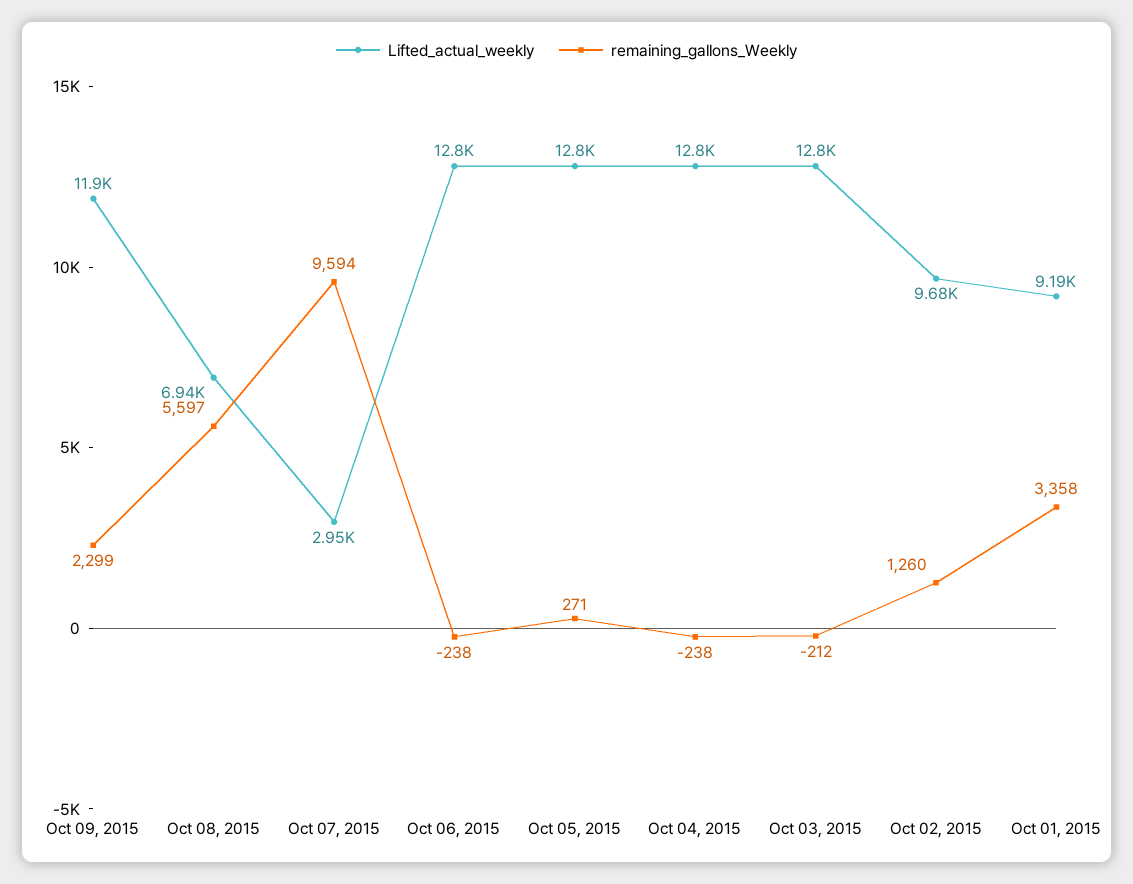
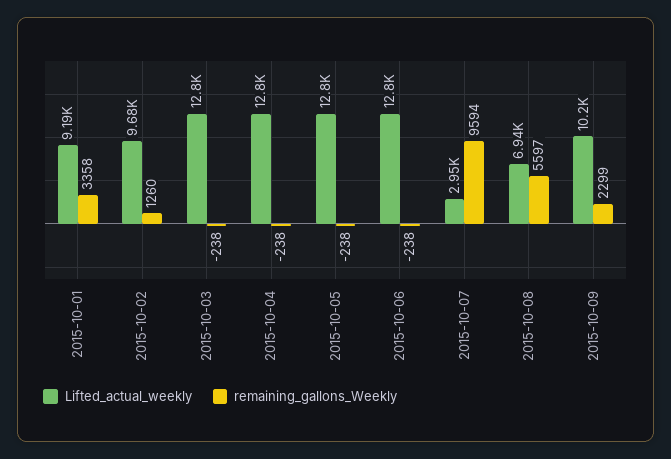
Lifted_actual_weekly, Oct 09, 2015: 11900 -> 10200
remaining_gallons_Weekly, Oct 05, 2015: 271 -> -238
remaining_gallons_Weekly, Oct 03, 2015: -212 -> -238

